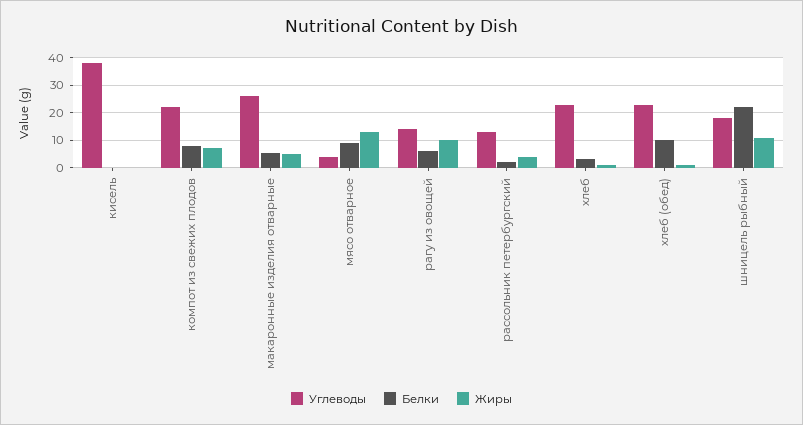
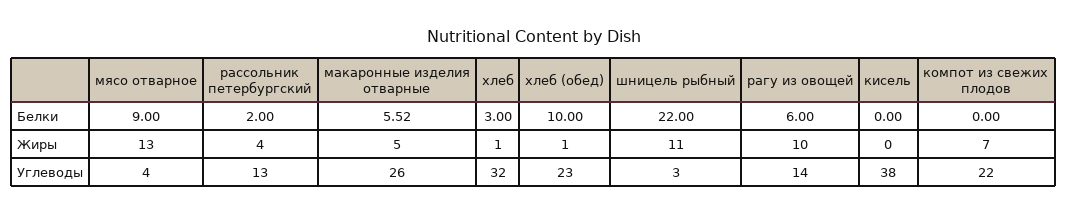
Белки, компот из свежих плодов: 7.5 -> 0
Углеводы, хлеб: 22.5 -> 32
Углеводы, шницель рыбный: 17.5 -> 3

